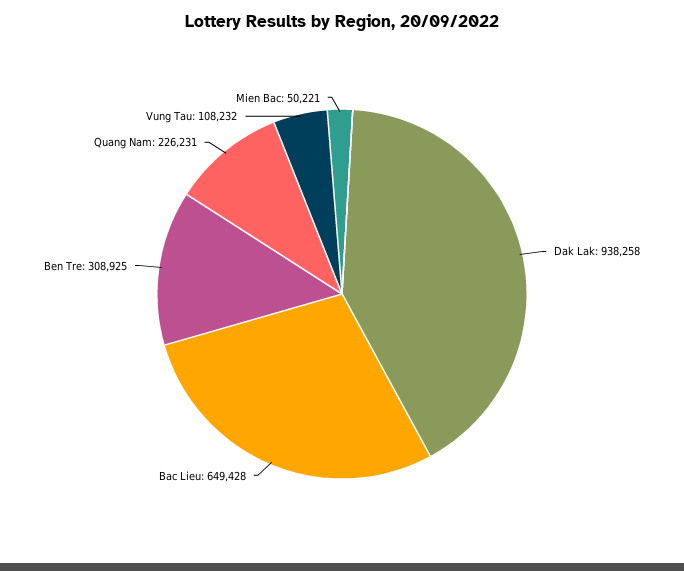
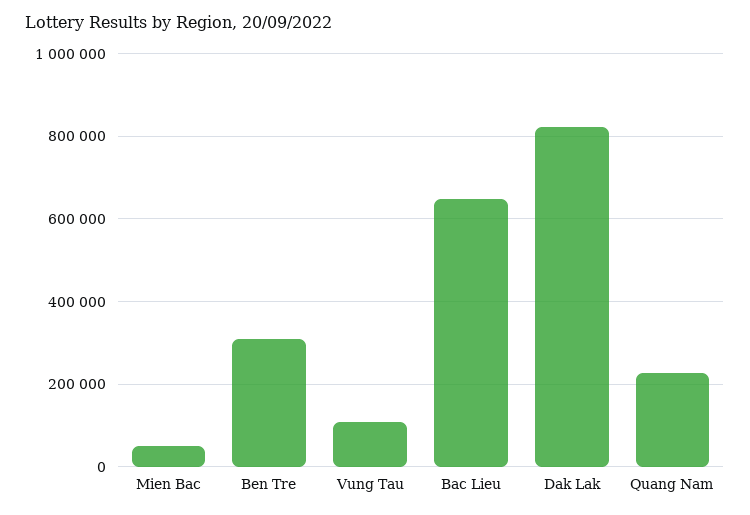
Dak Lak: 938258 -> 820000

